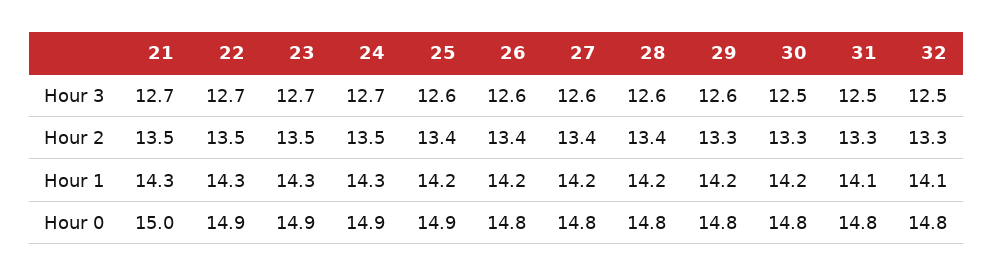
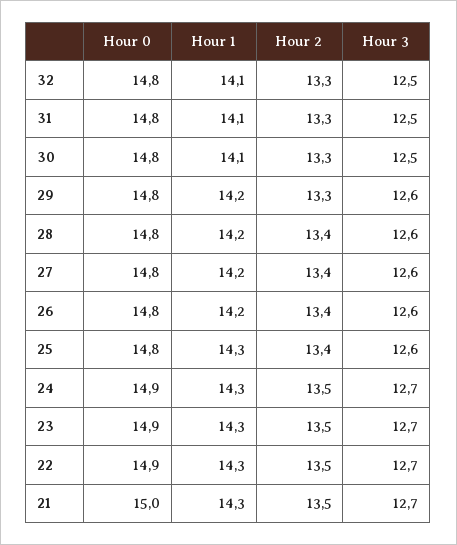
25, Hour 1: 14.2 -> 14.3
30, Hour 1: 14.2 -> 14.1
25, Hour 0: 14.9 -> 14.8

